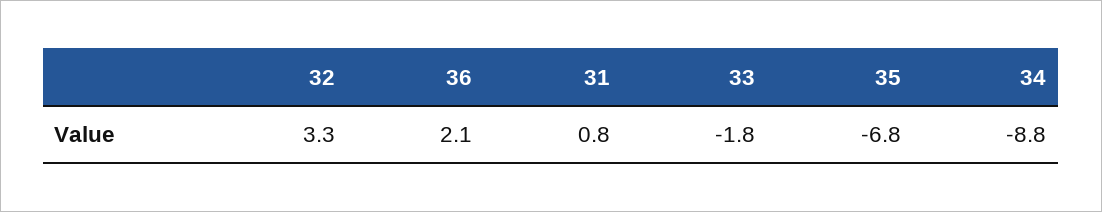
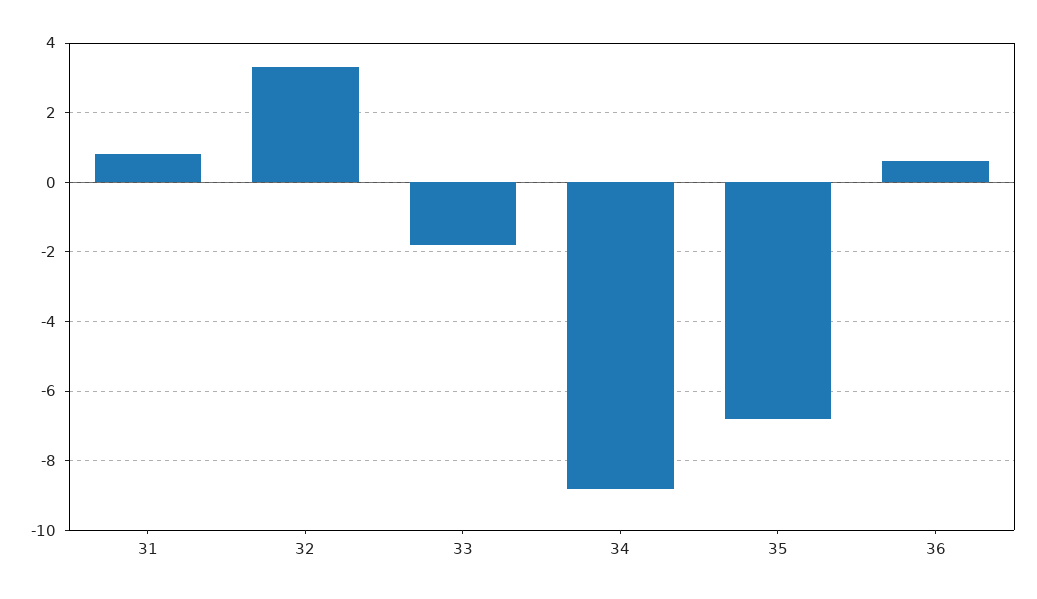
36: 2.1 -> 0.5

